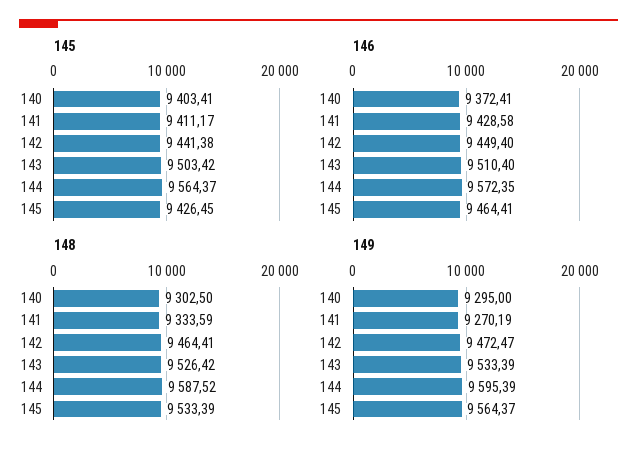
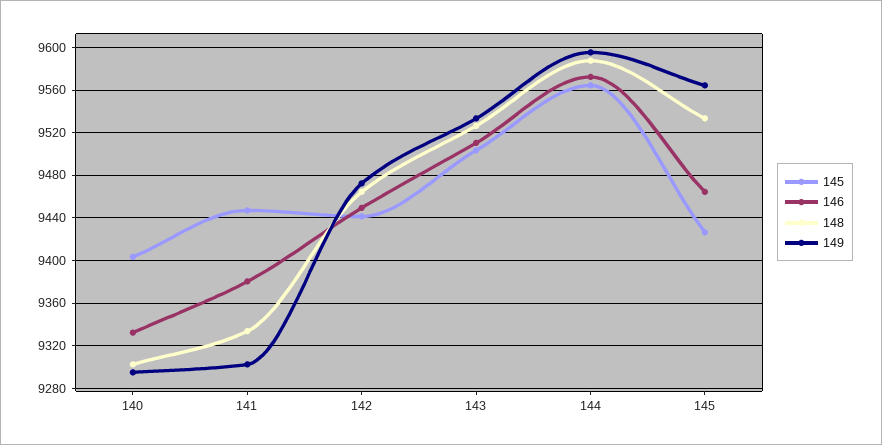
145, 141: 9411.17 -> 9450
146, 140: 9372.41 -> 9330
146, 141: 9428.58 -> 9380
149, 141: 9270.19 -> 9300

